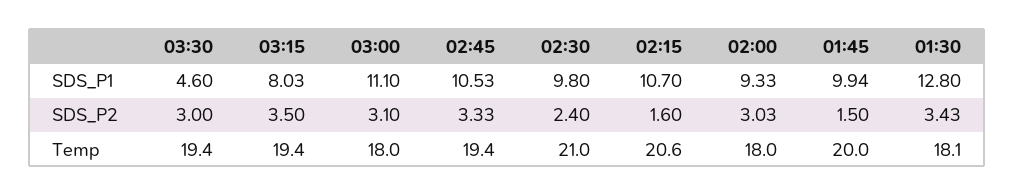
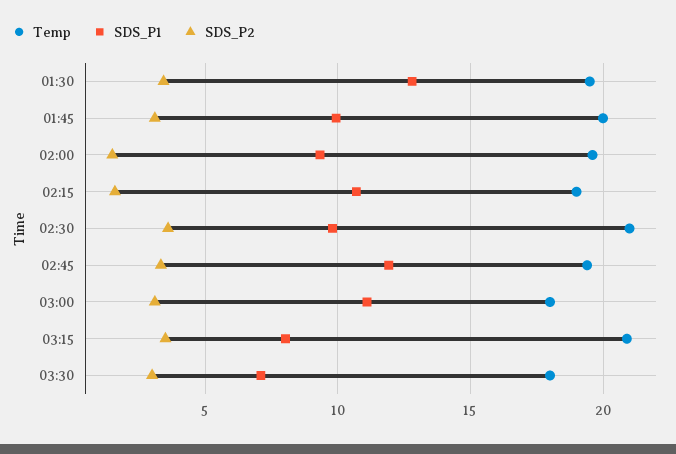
SDS_P1, 03:30: 4.6 -> 7
SDS_P1, 02:45: 10.53 -> 12
SDS_P2, 02:30: 2.4 -> 3.5
SDS_P2, 02:00: 3.03 -> 1.5
SDS_P2, 01:45: 1.5 -> 3
Temp, 03:30: 19.4 -> 18
Temp, 03:15: 19.4 -> 21
Temp, 02:15: 20.6 -> 19
Temp, 02:00: 18 -> 19.5
Temp, 01:30: 18.1 -> 19.5

